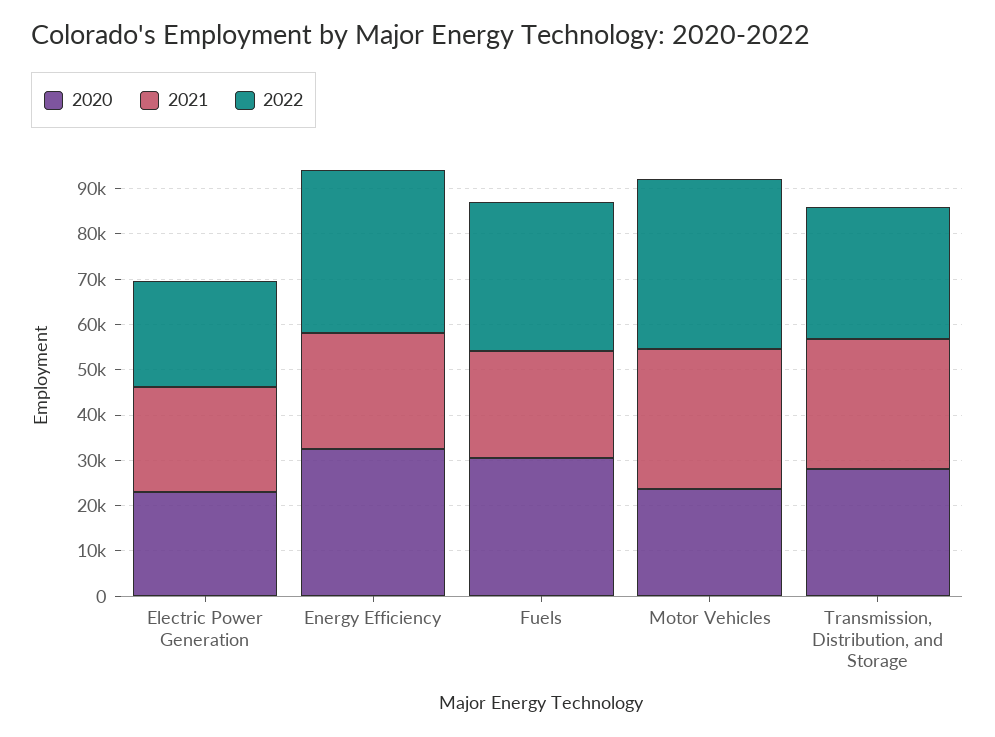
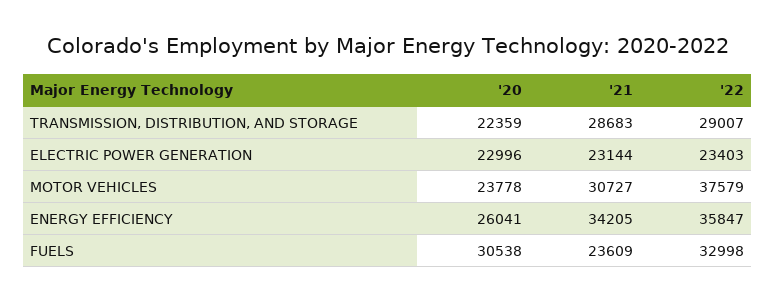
2020, Energy Efficiency: 32000 -> 26041
2021, Energy Efficiency: 26000 -> 34205
2020, Transmission, Distribution, and Storage: 28000 -> 22359

